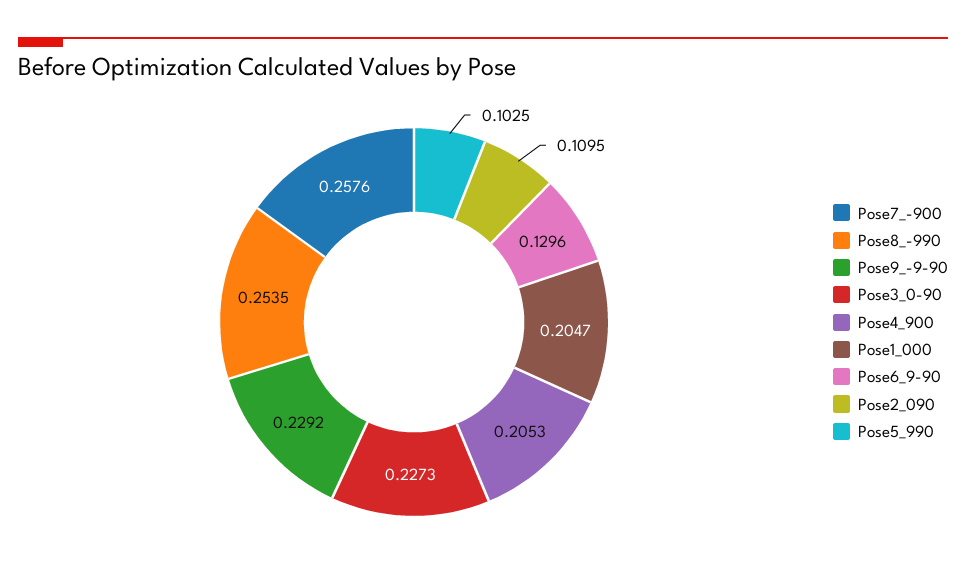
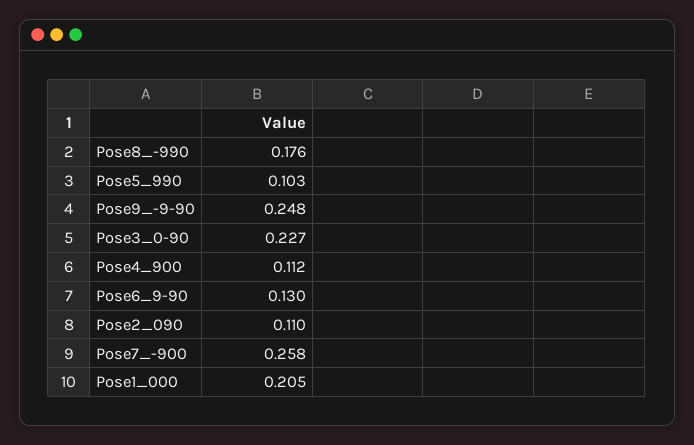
Pose8_-990: 0.2535 -> 0.176
Pose9_-9-90: 0.2292 -> 0.248
Pose4_900: 0.2053 -> 0.112

